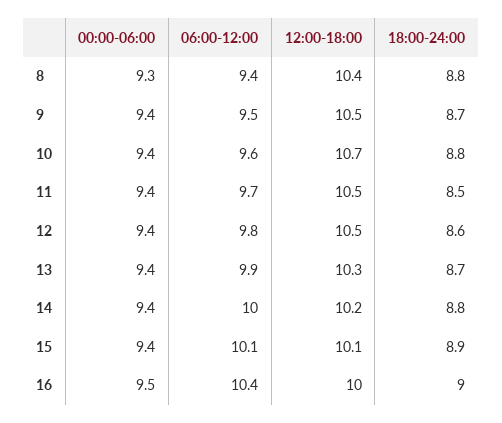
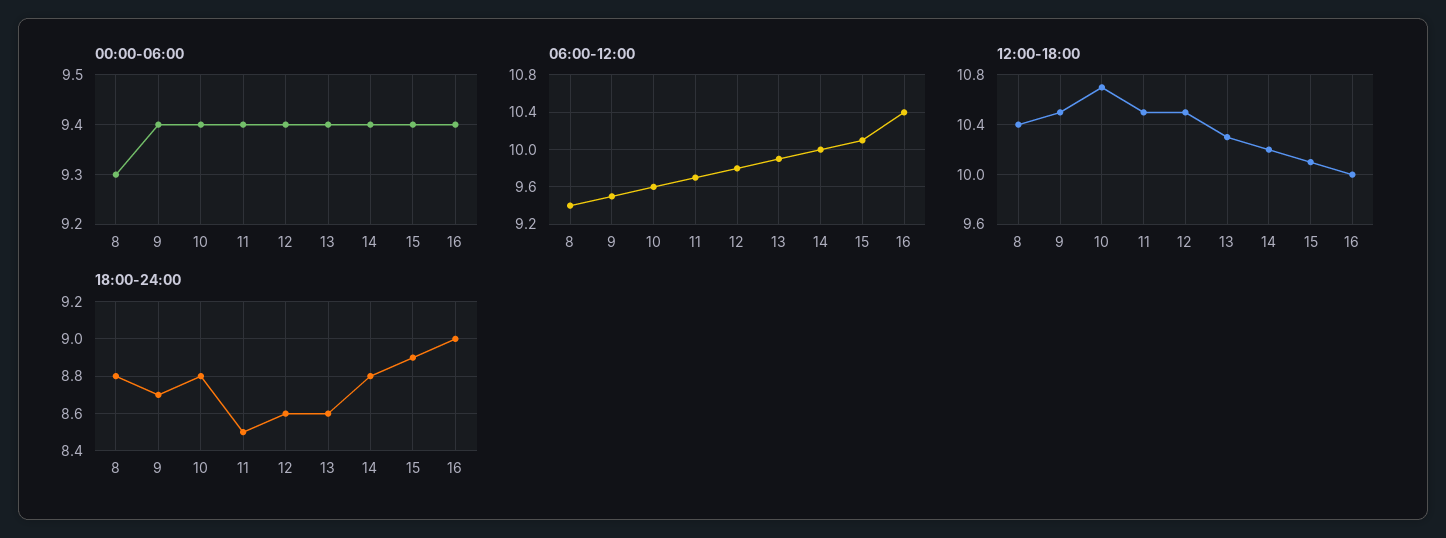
18:00-24:00, 13: 8.7 -> 8.6
00:00-06:00, 16: 9.5 -> 9.4

